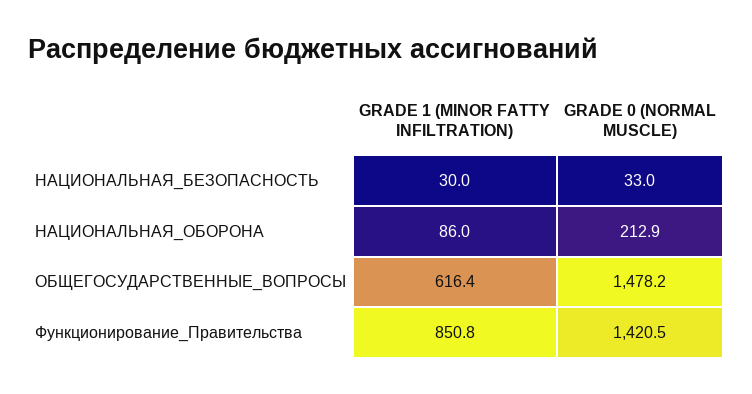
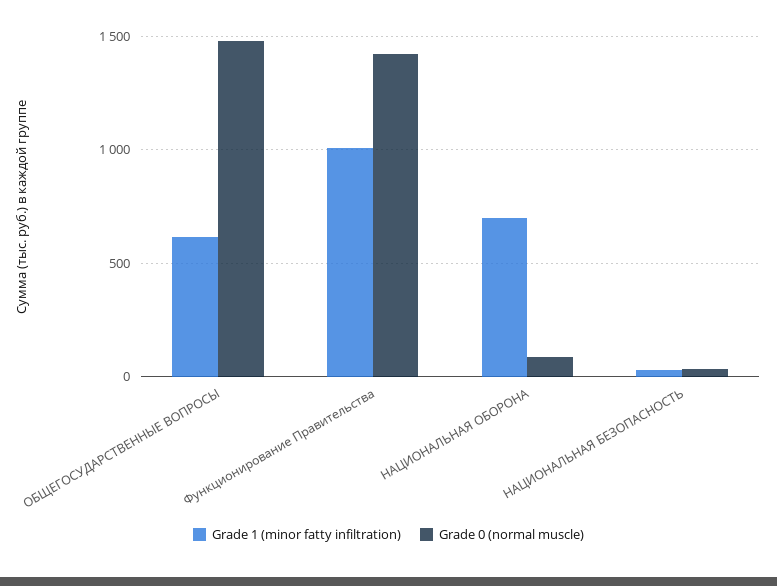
GRADE 1 (MINOR FATTY INFILTRATION), НАЦИОНАЛЬНАЯ_ОБОРОНА: 86 -> 700
GRADE 0 (NORMAL MUSCLE), НАЦИОНАЛЬНАЯ_ОБОРОНА: 212.9 -> 100
GRADE 1 (MINOR FATTY INFILTRATION), Функционирование_Правительства: 850.8 -> 1000

